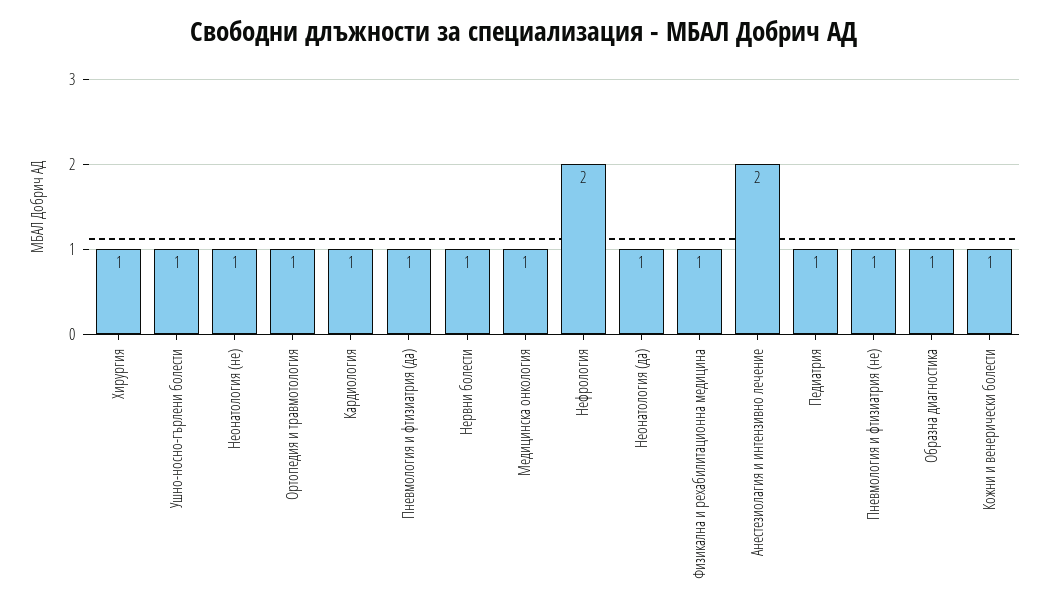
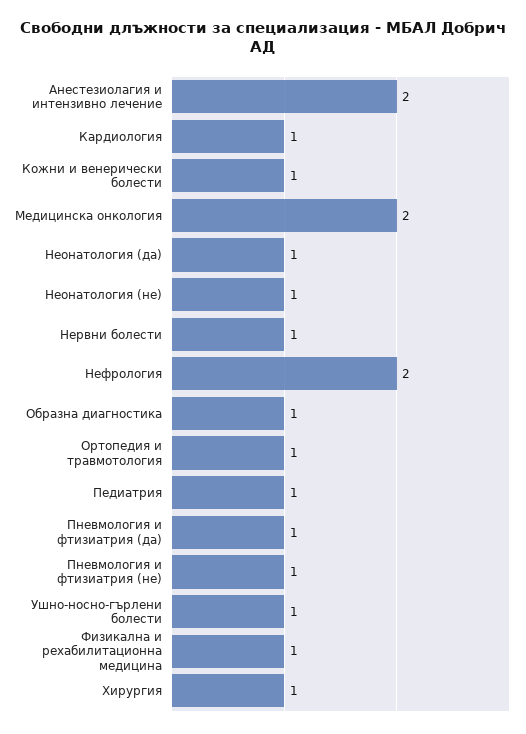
Медицинска онкология: 1 -> 2

